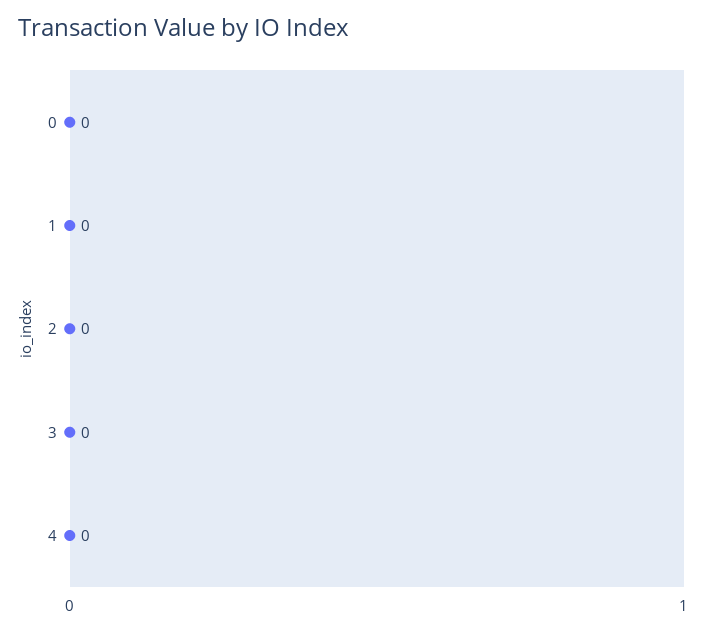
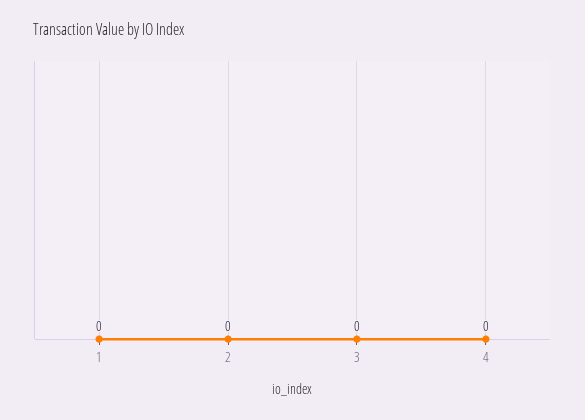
0: 0 -> none

